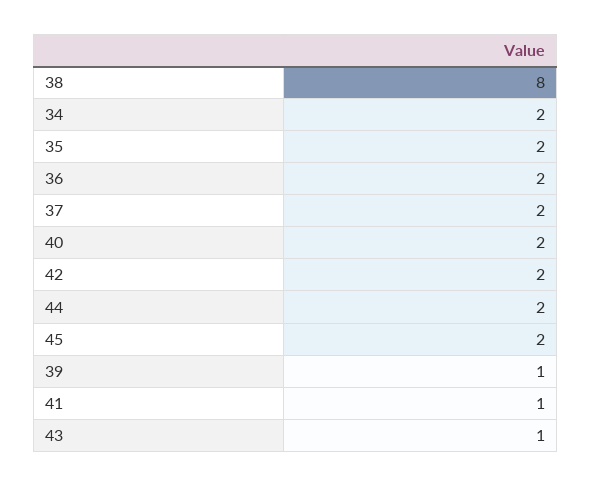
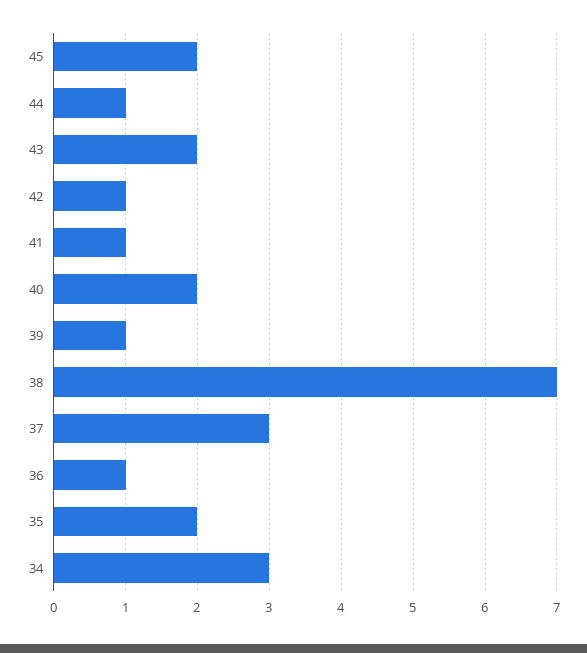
38: 8 -> 7
34: 2 -> 3
36: 2 -> 1
37: 2 -> 3
42: 2 -> 1
44: 2 -> 1
43: 1 -> 2

